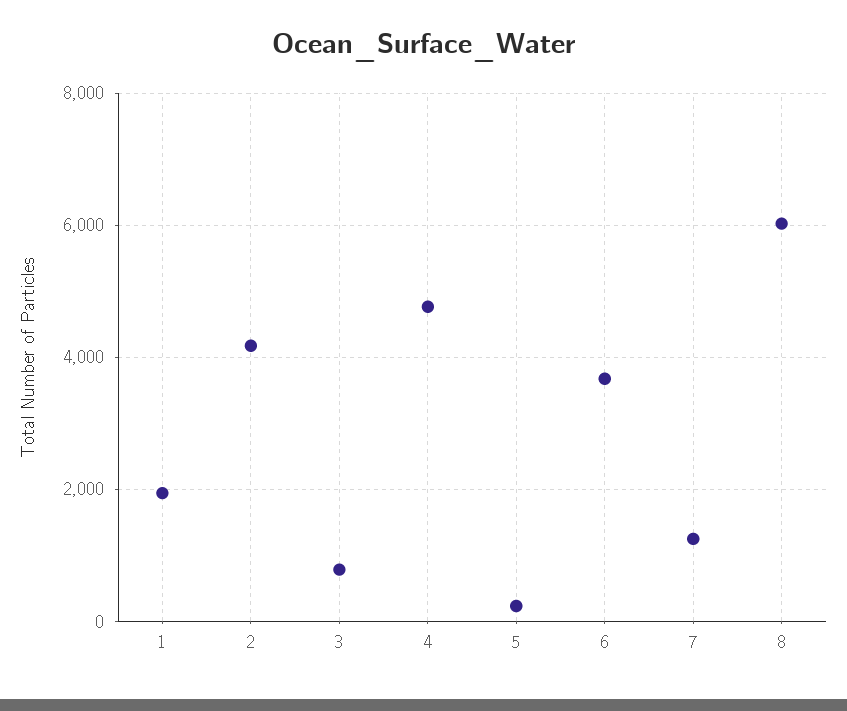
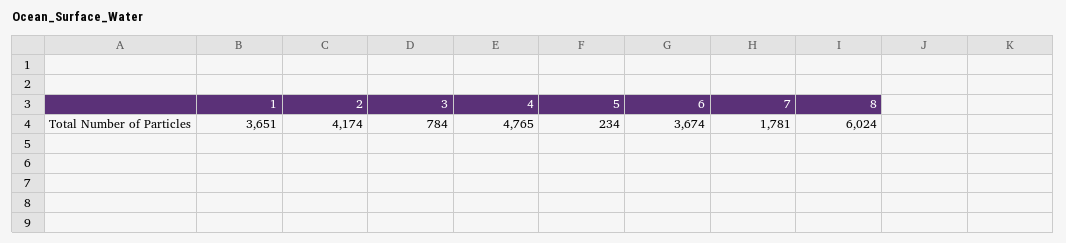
1: 2000 -> 3651
7: 1200 -> 1781

